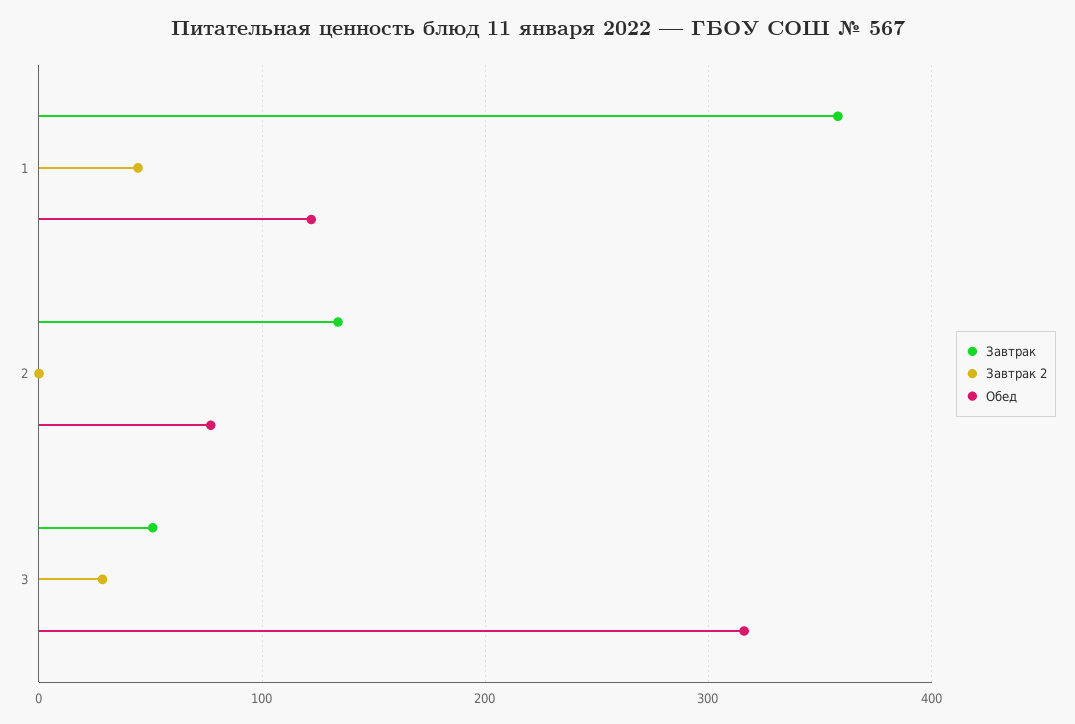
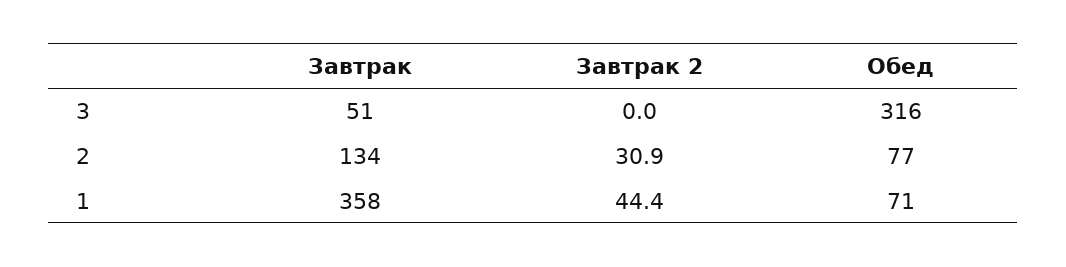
Обед, 1: 120 -> 71
Завтрак 2, 2: 0 -> 30.9
Завтрак 2, 3: 30 -> 0

